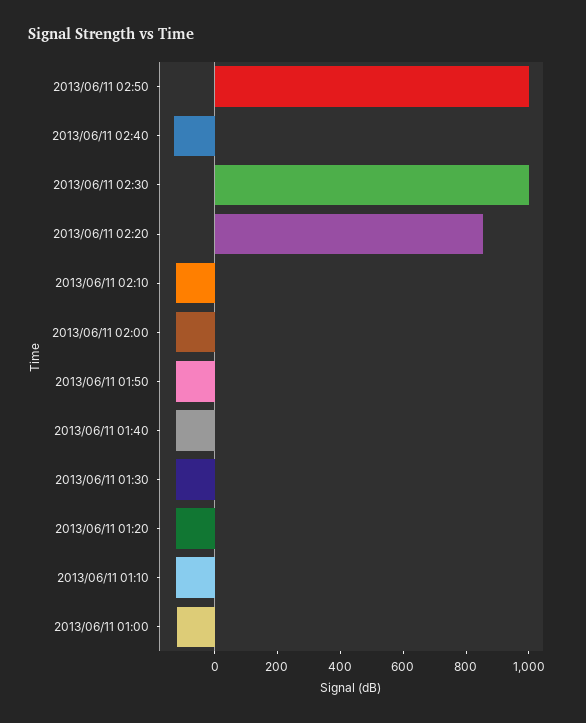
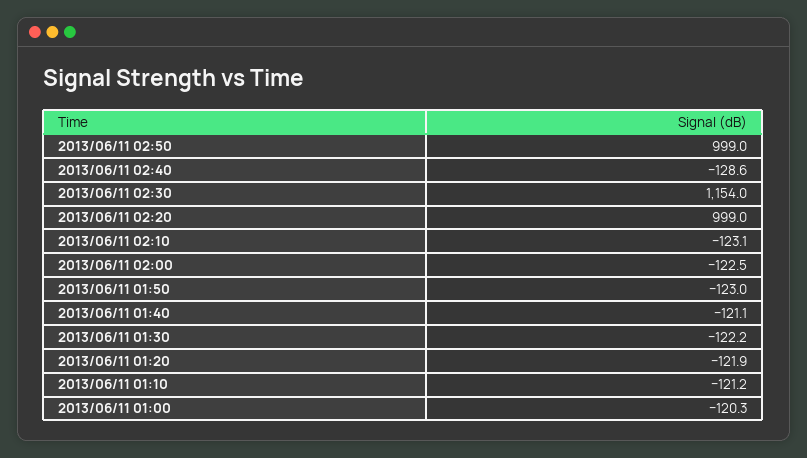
2013/06/11 02:30: 1000 -> 1154
2013/06/11 02:20: 850 -> 999

